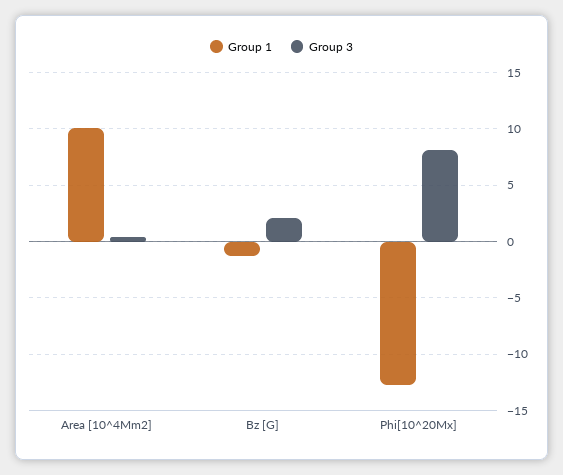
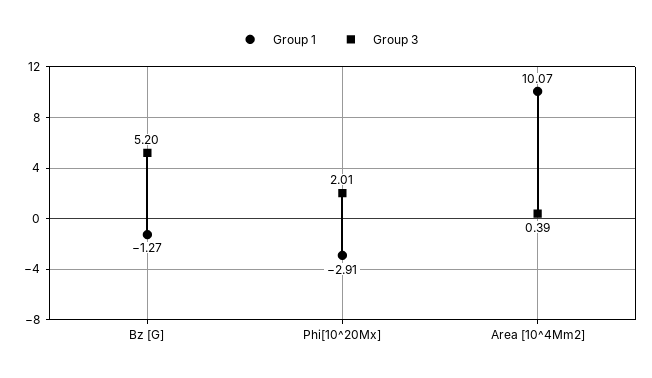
Group 3, Bz [G]: 2 -> 5.2
Group 1, Phi[10^20Mx]: -13 -> -2.91
Group 3, Phi[10^20Mx]: 8 -> 2.01

